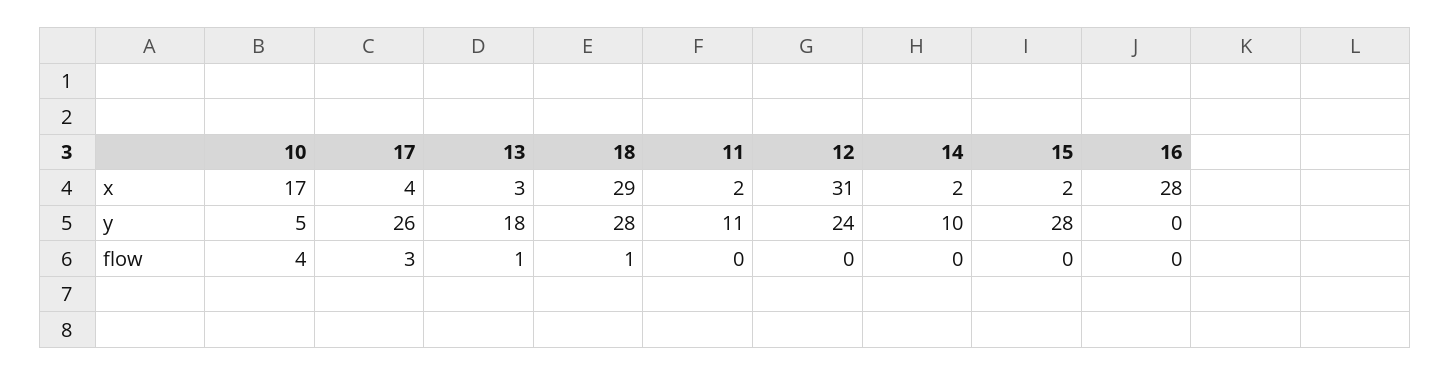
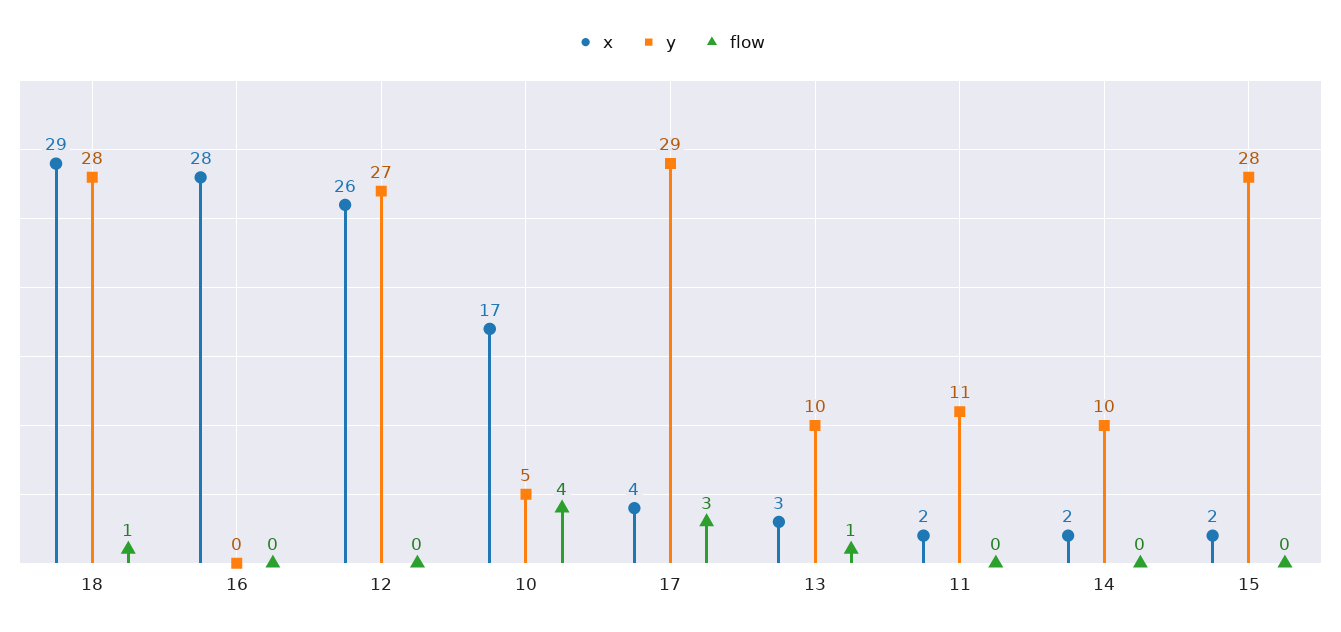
x, 12: 31 -> 26
y, 17: 26 -> 29
y, 13: 18 -> 10
y, 12: 24 -> 27

